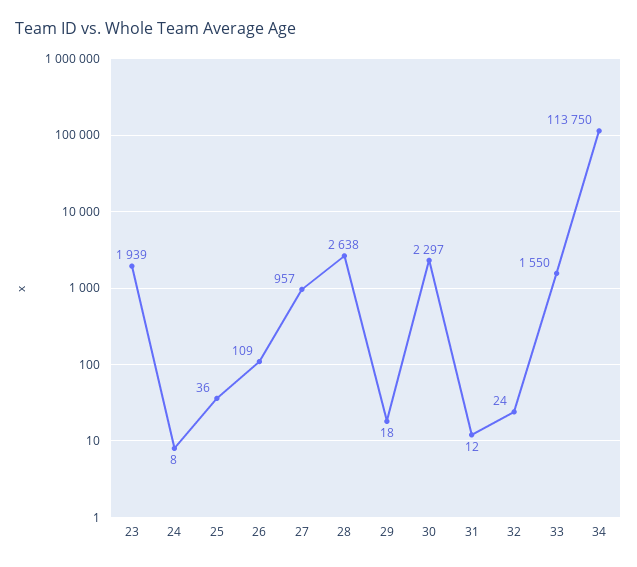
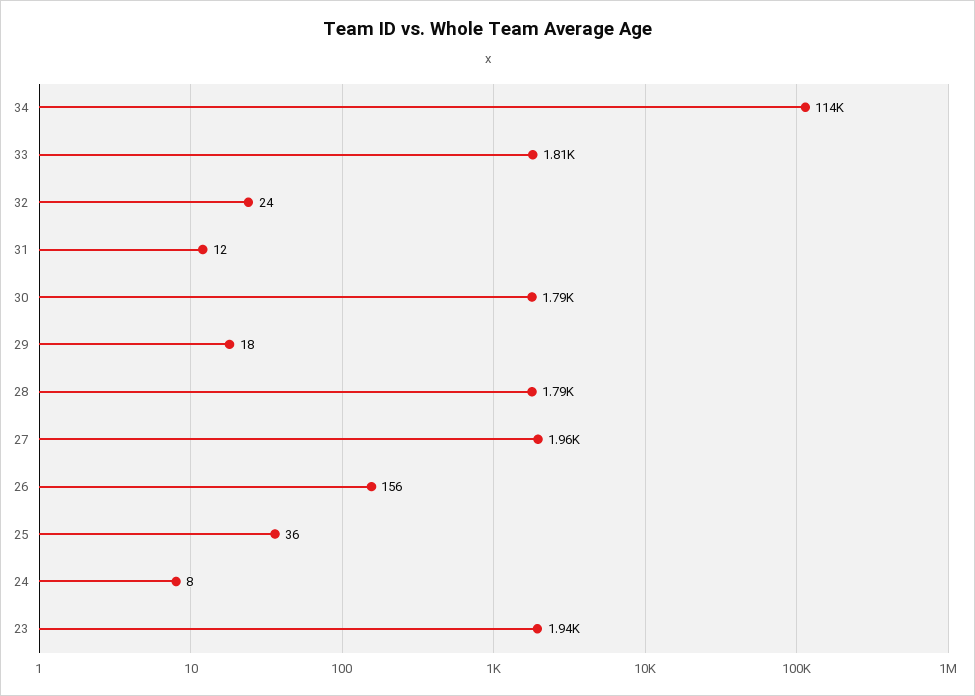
26: 109 -> 156
27: 957 -> 1960
28: 2638 -> 1790
30: 2297 -> 1790
33: 1550 -> 1810

